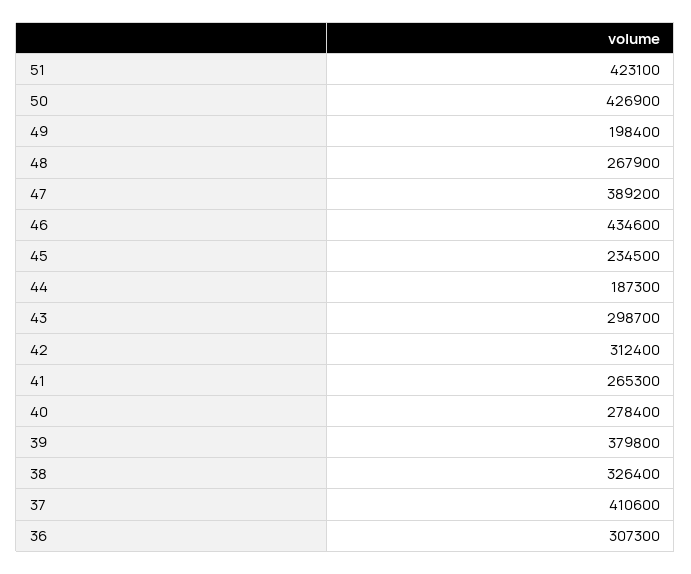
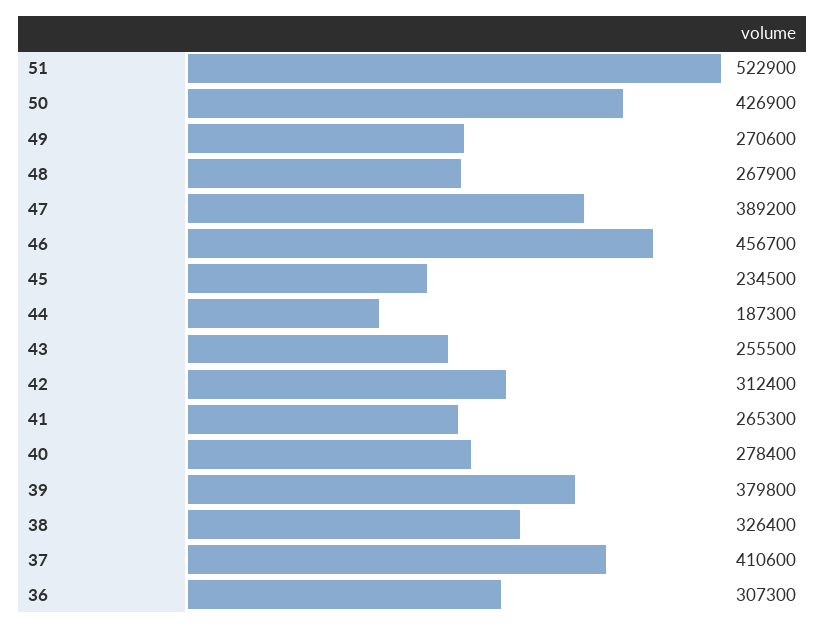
51: 423100 -> 522900
49: 198400 -> 270600
46: 434600 -> 456700
43: 298700 -> 255500

